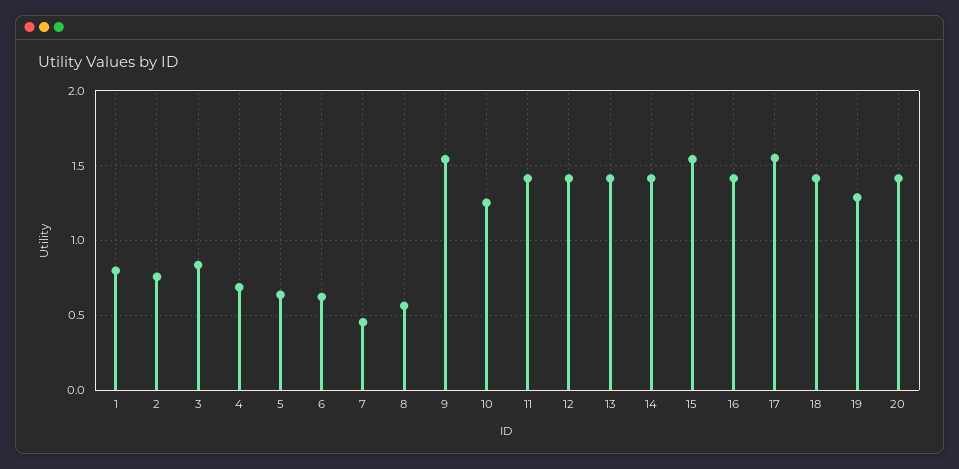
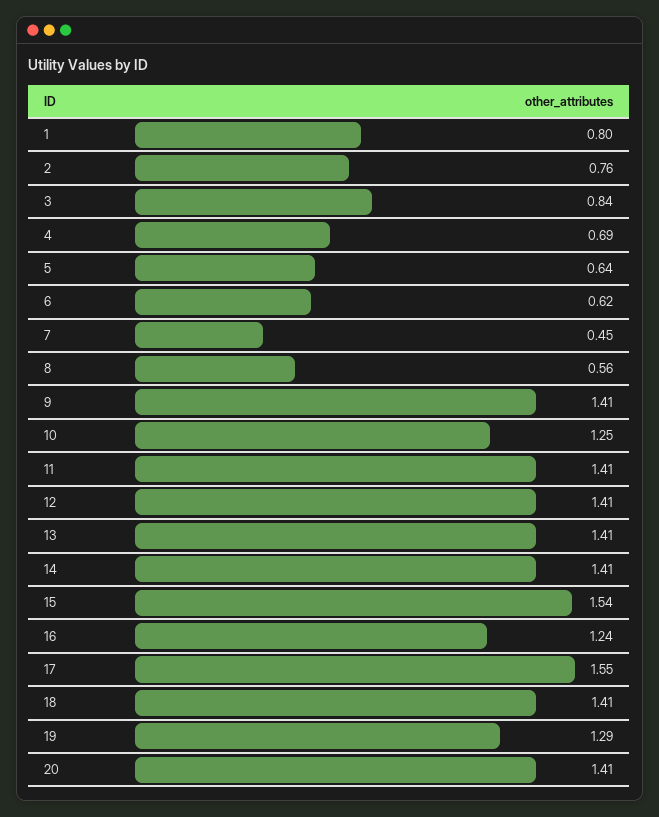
9: 1.55 -> 1.41
16: 1.4 -> 1.24

